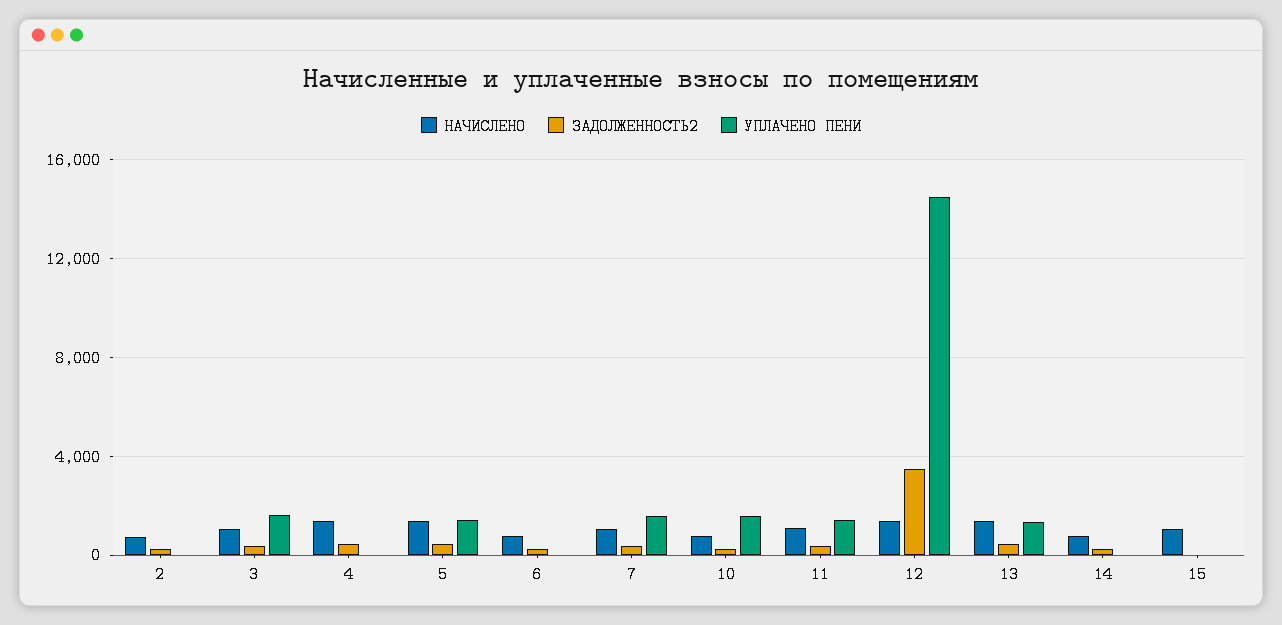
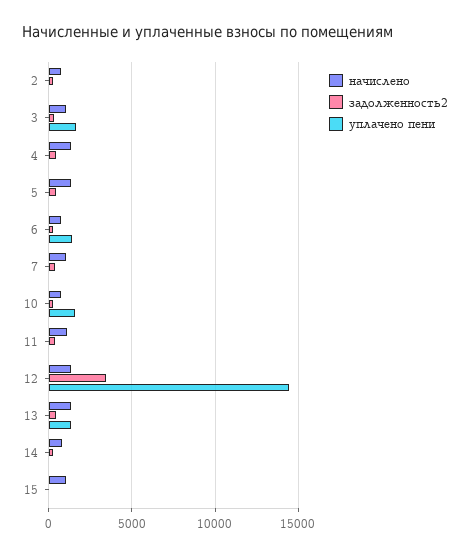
УПЛАЧЕНО ПЕНИ, 5: 1500 -> 0
УПЛАЧЕНО ПЕНИ, 6: 0 -> 1500
УПЛАЧЕНО ПЕНИ, 7: 1500 -> 0
УПЛАЧЕНО ПЕНИ, 11: 1500 -> 0

